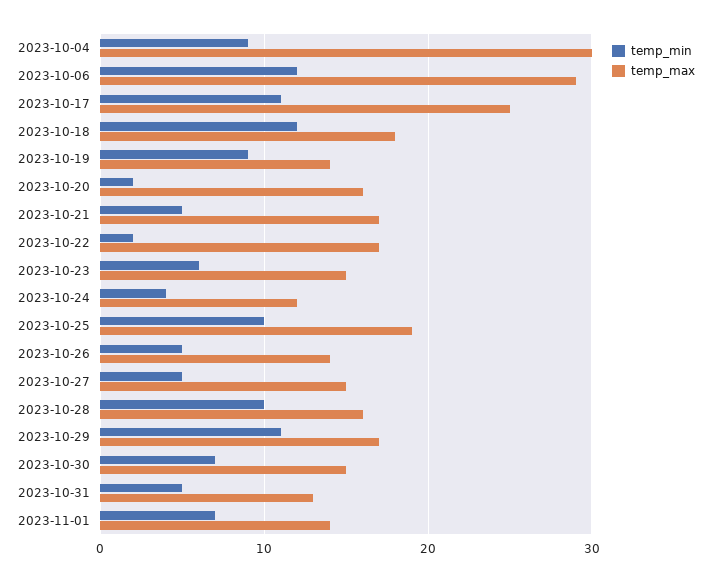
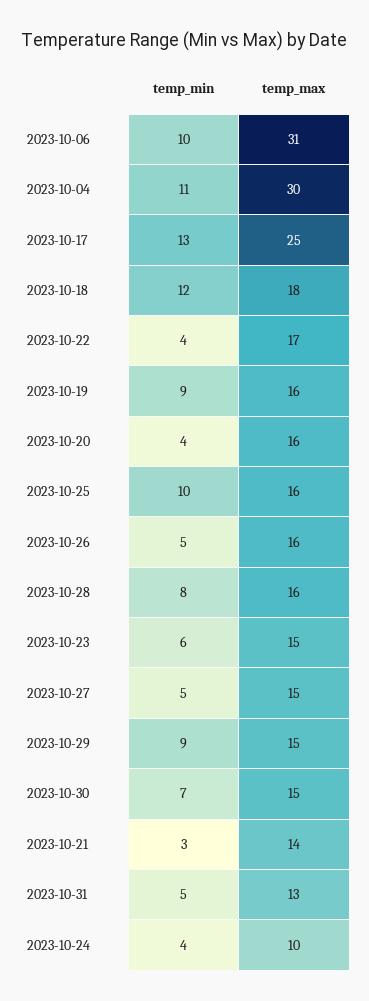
temp_min, 2023-10-04: 9 -> 11
temp_min, 2023-10-06: 12 -> 10
temp_max, 2023-10-06: 29 -> 31
temp_min, 2023-10-17: 11 -> 13
temp_max, 2023-10-19: 14 -> 16
temp_min, 2023-10-20: 2 -> 4
temp_min, 2023-10-21: 5 -> 3
temp_max, 2023-10-21: 17 -> 14
temp_min, 2023-10-22: 2 -> 4
temp_max, 2023-10-24: 12 -> 10
temp_max, 2023-10-25: 19 -> 16
temp_max, 2023-10-26: 14 -> 16
temp_min, 2023-10-28: 10 -> 8
temp_min, 2023-10-29: 11 -> 9
temp_max, 2023-10-29: 17 -> 15
temp_min, 2023-11-01: 7 -> none
temp_max, 2023-11-01: 14 -> none

